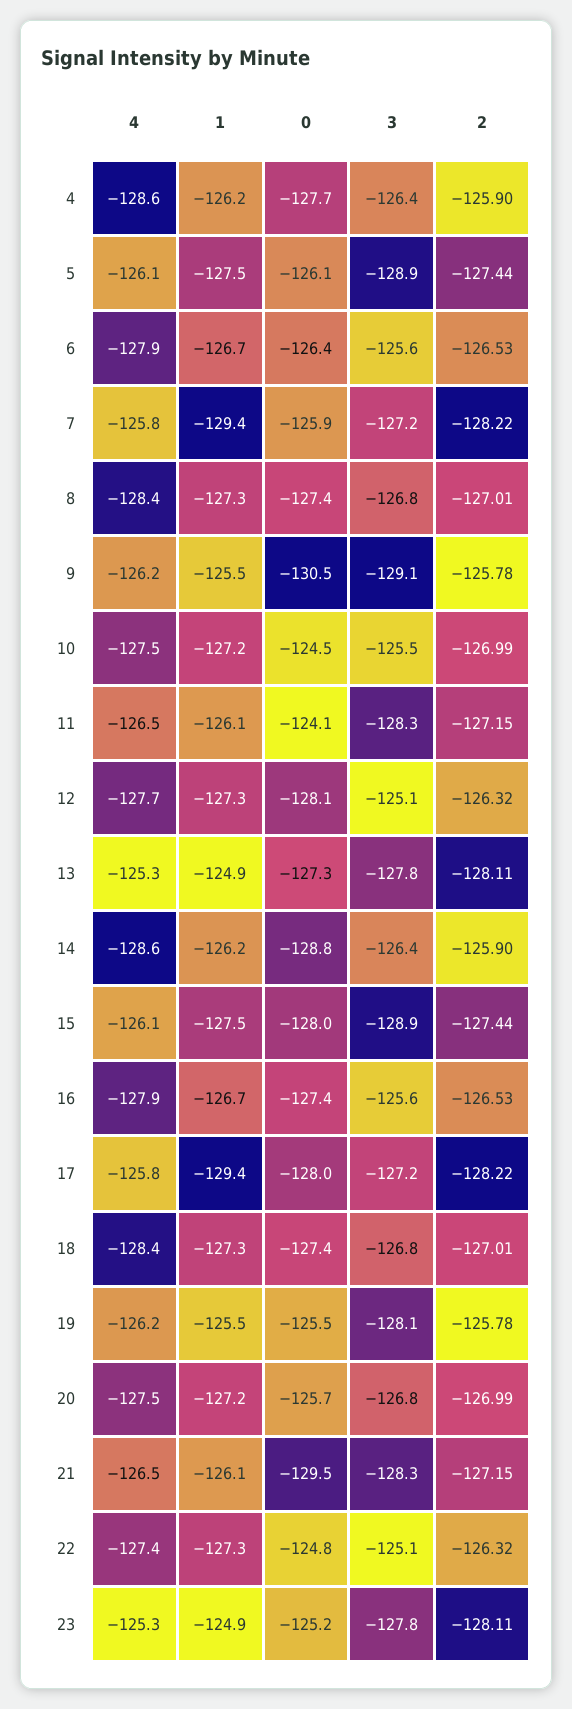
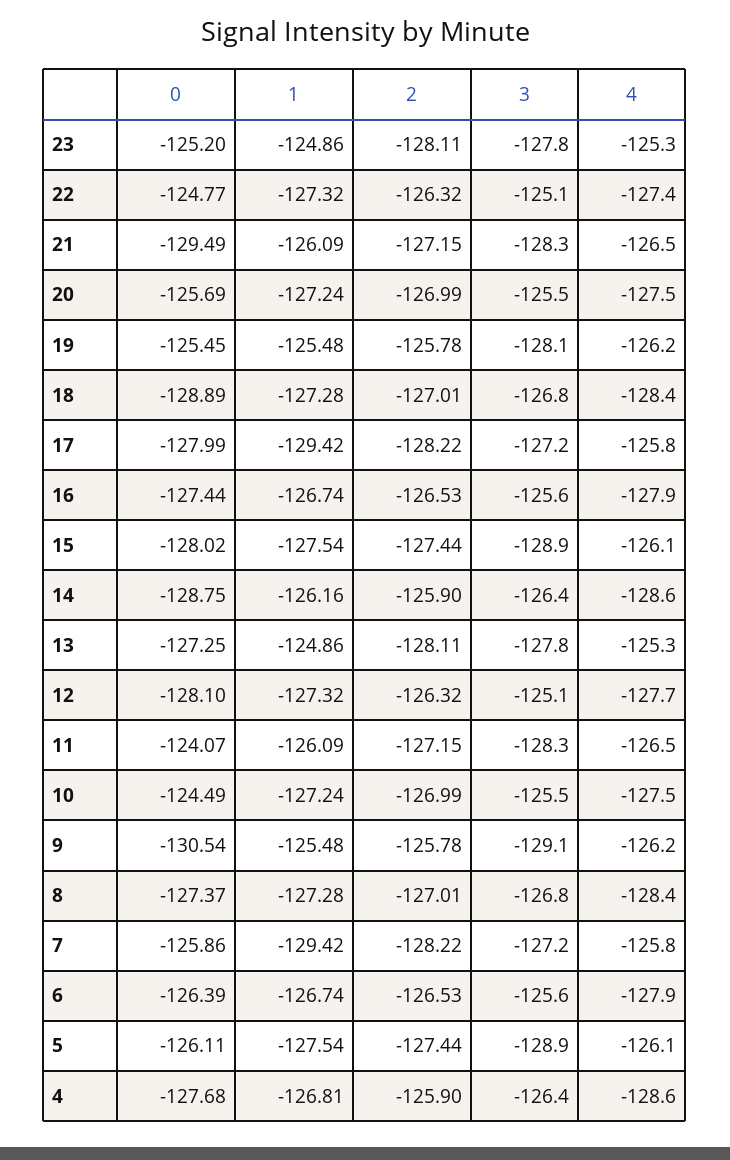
1, 4: -126.2 -> -126.81
0, 18: -127.4 -> -128.89
3, 20: -126.8 -> -125.5

